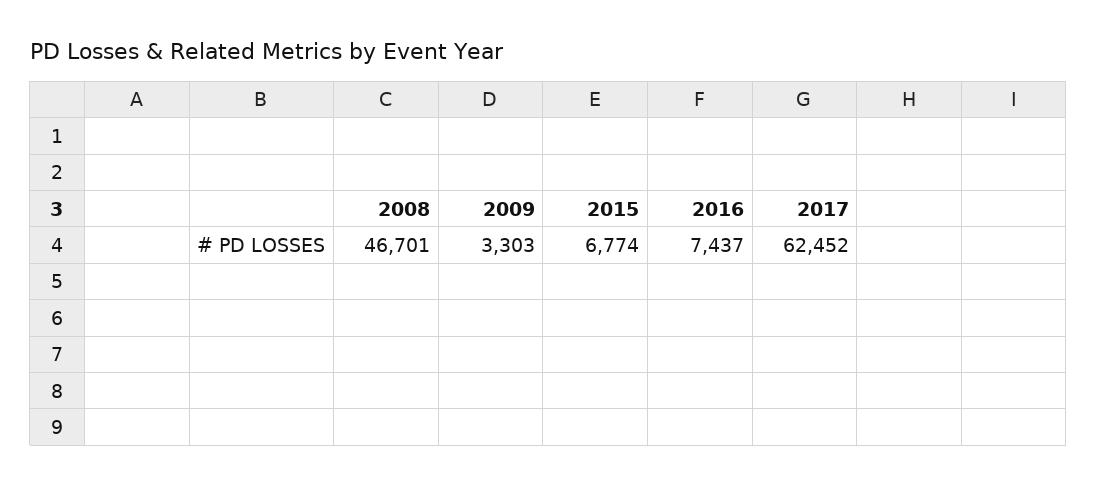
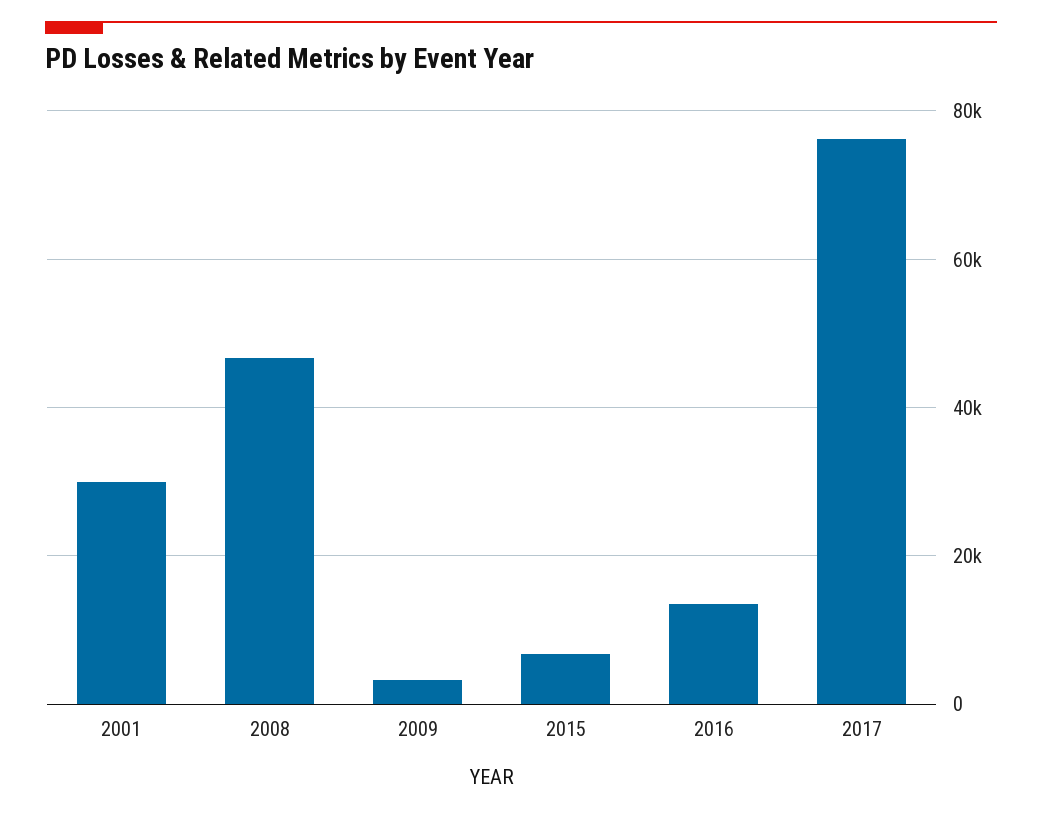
2016: 7437 -> 14000
2017: 62452 -> 76000
2001: none -> 30000

